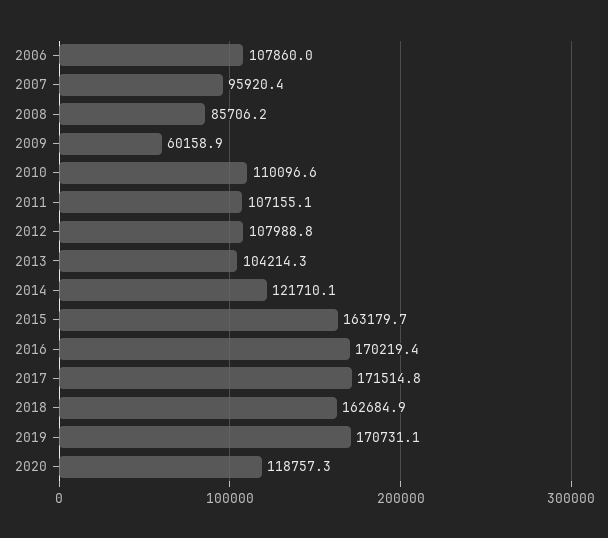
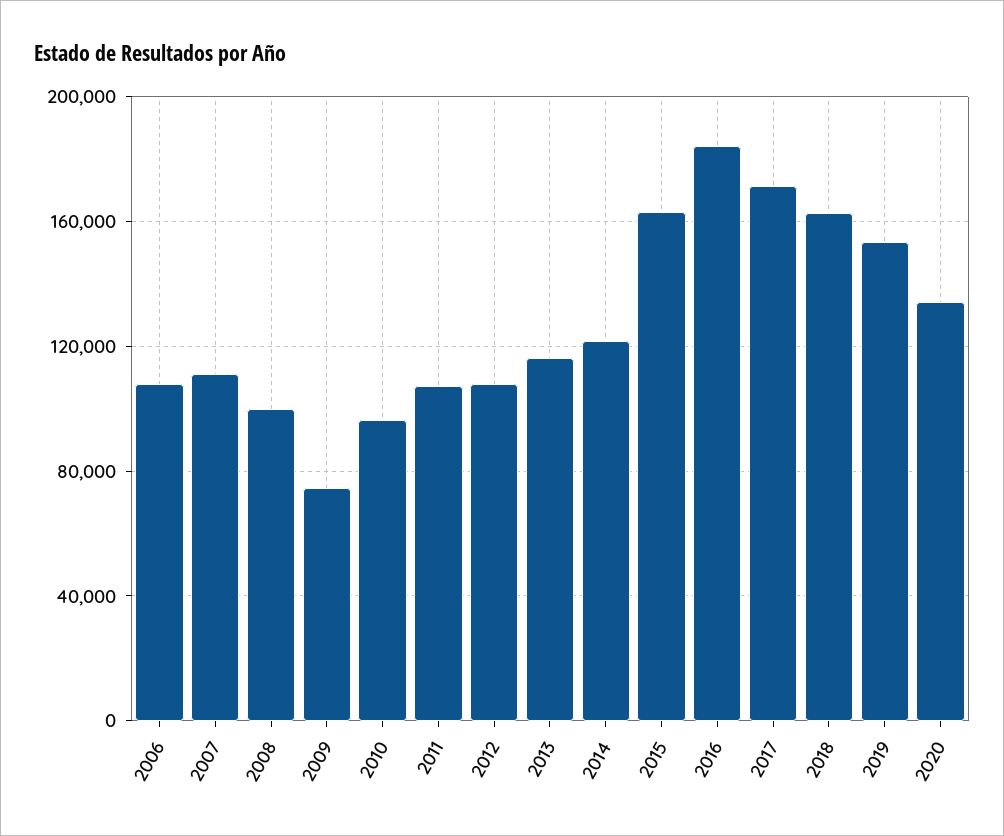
2007: 95920.4 -> 110000
2008: 85706.2 -> 100000
2009: 60158.9 -> 75000
2010: 110096.6 -> 95000
2013: 104214.3 -> 115000
2016: 170219.4 -> 185000
2019: 170731.1 -> 155000
2020: 118757.3 -> 135000

